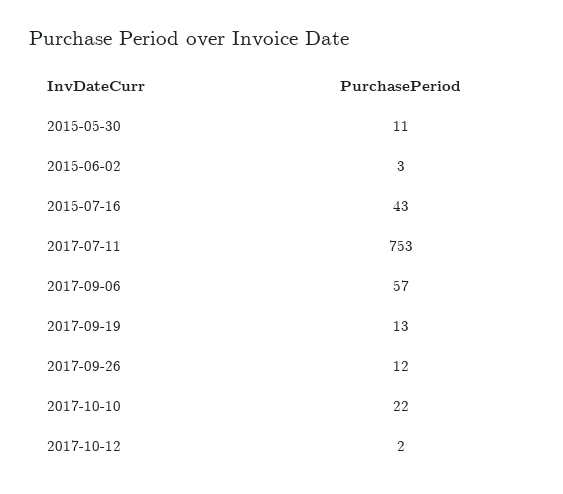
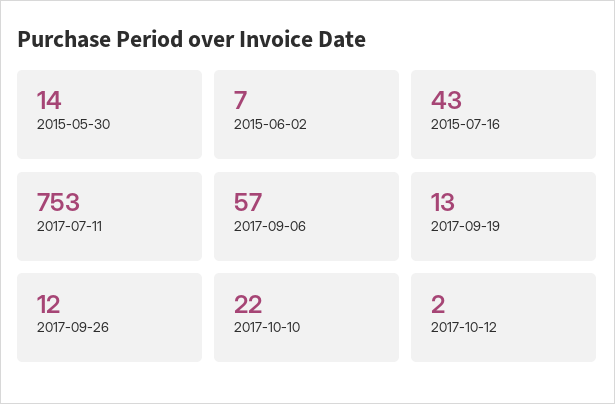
2015-05-30: 11 -> 14
2015-06-02: 3 -> 7

